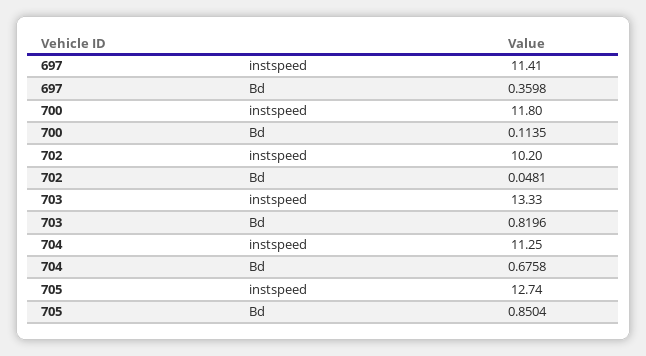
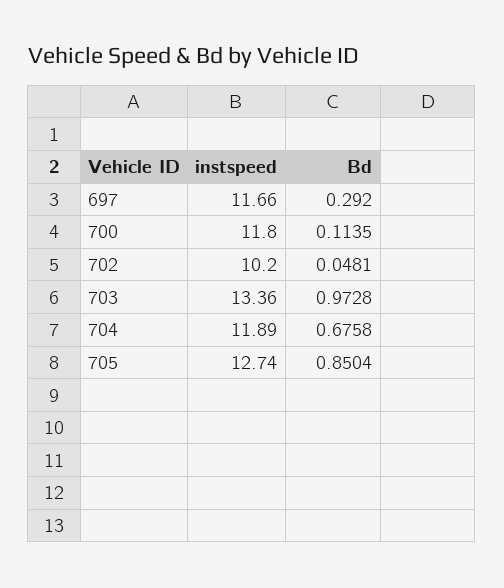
697, instspeed: 11.41 -> 11.66
697, Bd: 0.3598 -> 0.292
703, instspeed: 13.33 -> 13.36
703, Bd: 0.8196 -> 0.9728
704, instspeed: 11.25 -> 11.89

